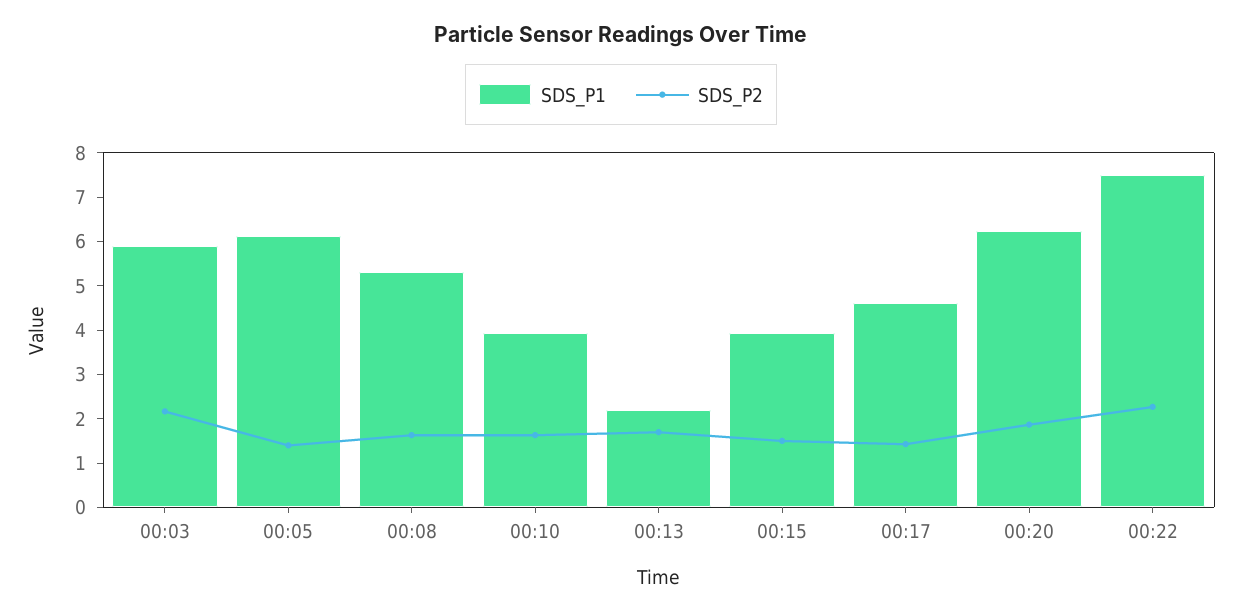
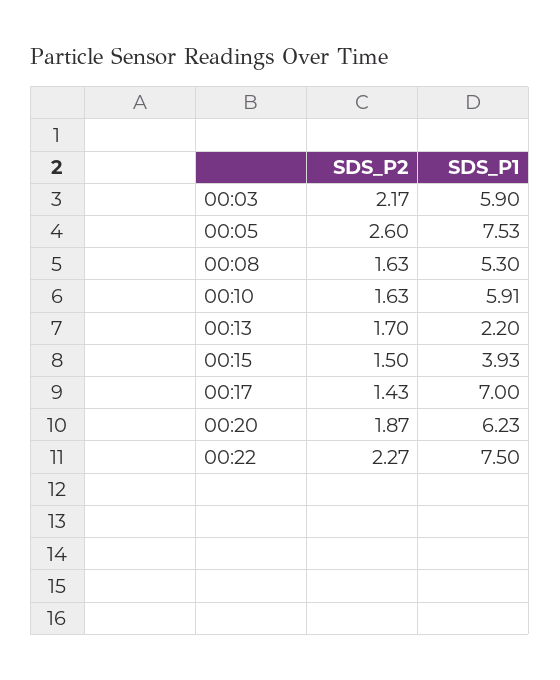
SDS_P1, 00:05: 6.2 -> 7.53
SDS_P2, 00:05: 1.4 -> 2.6
SDS_P1, 00:10: 4 -> 5.91
SDS_P1, 00:17: 4.6 -> 7

